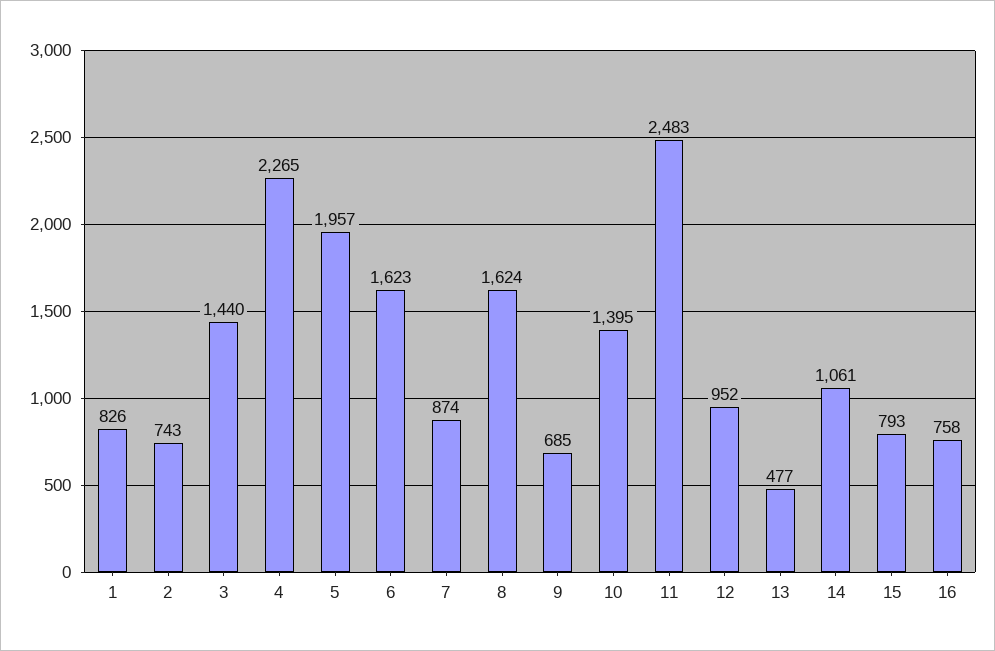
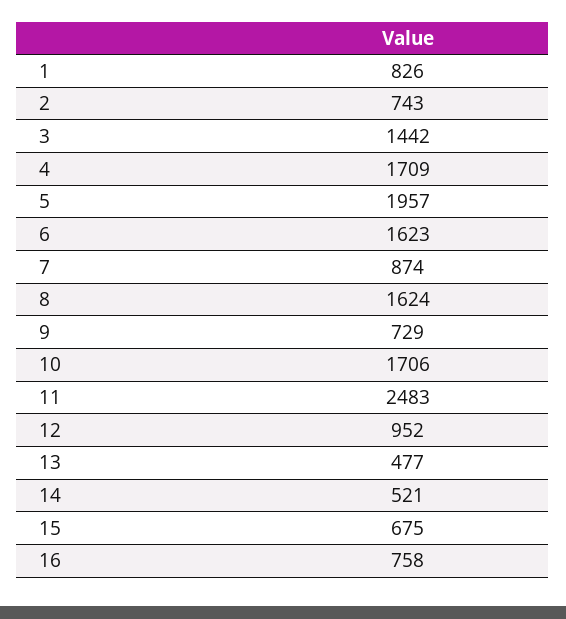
3: 1440 -> 1442
4: 2265 -> 1709
9: 685 -> 729
10: 1395 -> 1706
14: 1061 -> 521
15: 793 -> 675

